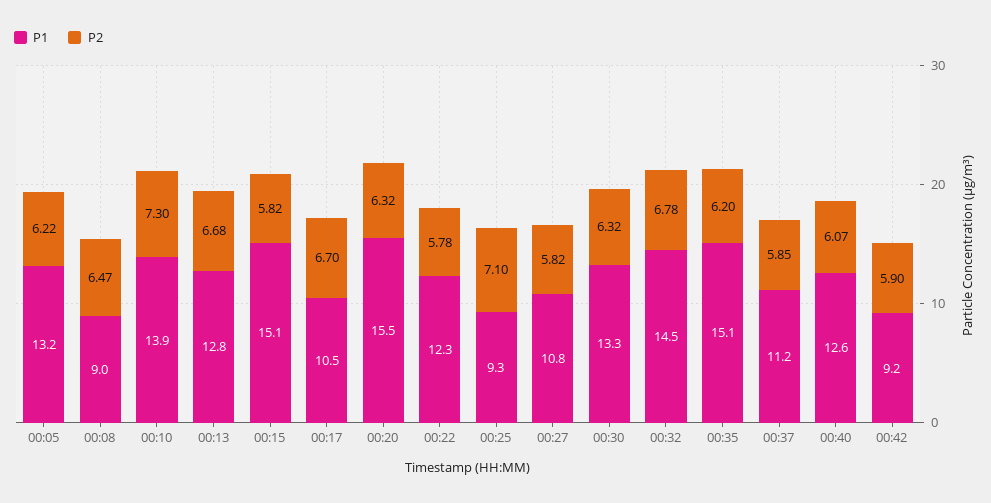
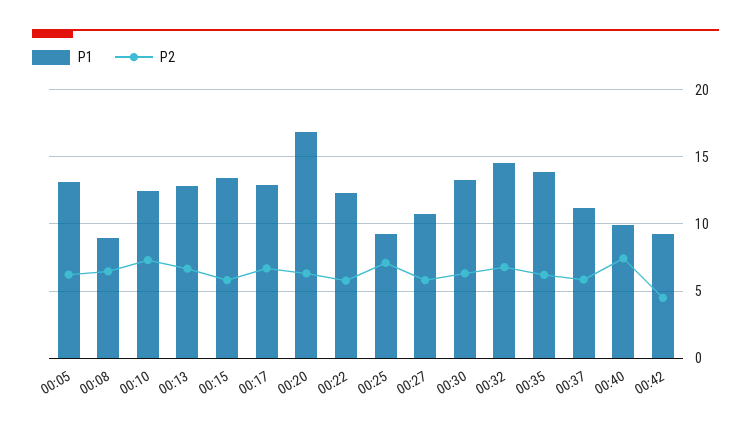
P1, 00:10: 13.9 -> 12.5
P1, 00:15: 15.1 -> 13.5
P1, 00:17: 10.5 -> 13
P1, 00:20: 15.5 -> 17
P1, 00:35: 15.1 -> 14
P1, 00:40: 12.6 -> 10
P2, 00:40: 6.07 -> 7.5
P2, 00:42: 5.9 -> 4.5

